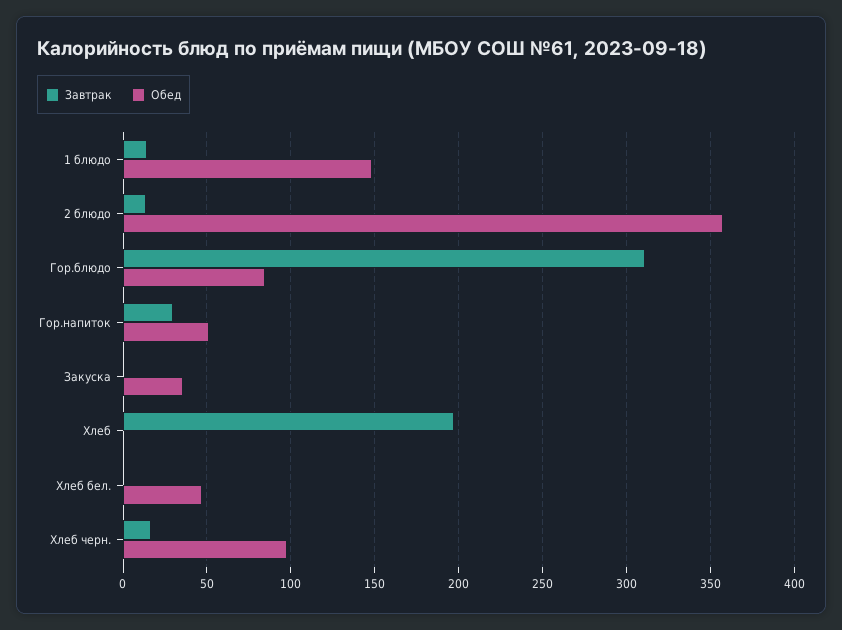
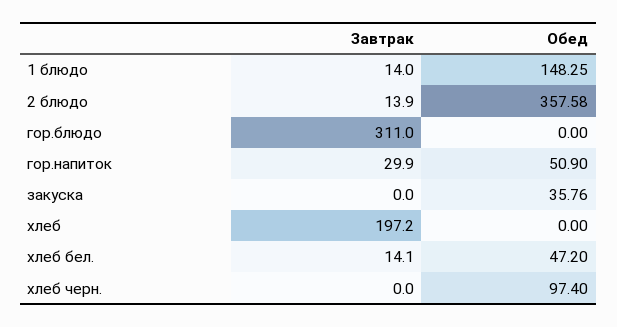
Обед, Гор.блюдо: 85 -> 0
Завтрак, Хлеб бел.: 0 -> 14.1
Завтрак, Хлеб черн.: 15 -> 0

